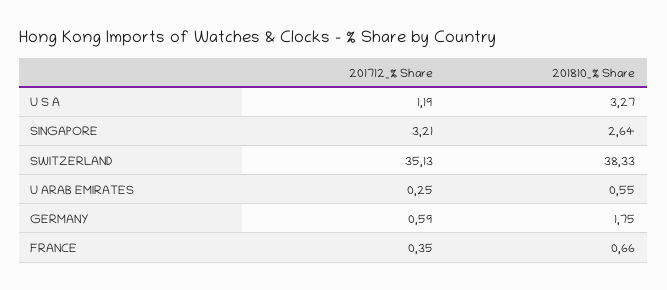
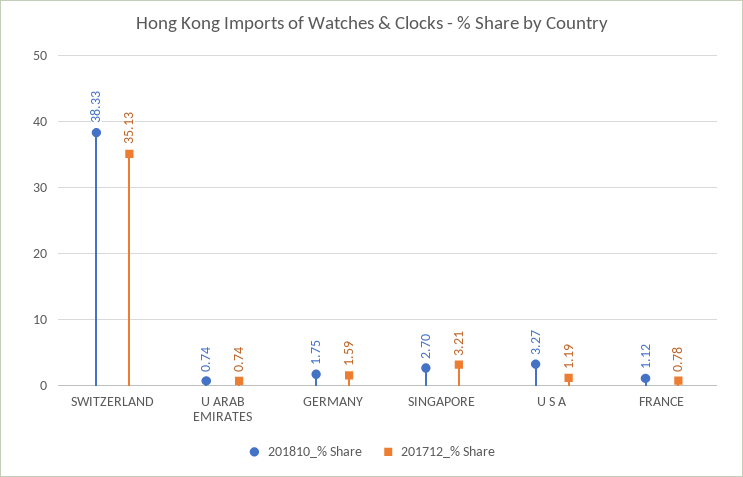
201810_% Share, SINGAPORE: 2.64 -> 2.7
201712_% Share, U ARAB EMIRATES: 0.25 -> 0.74
201810_% Share, U ARAB EMIRATES: 0.55 -> 0.74
201712_% Share, GERMANY: 0.59 -> 1.59
201712_% Share, FRANCE: 0.35 -> 0.78
201810_% Share, FRANCE: 0.66 -> 1.12

